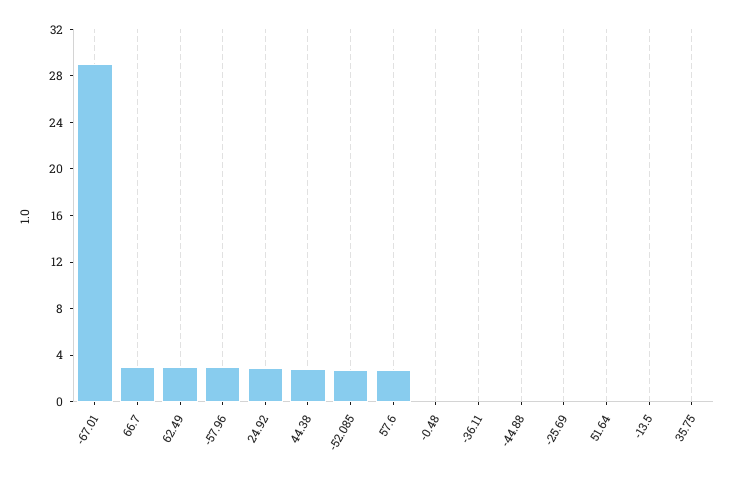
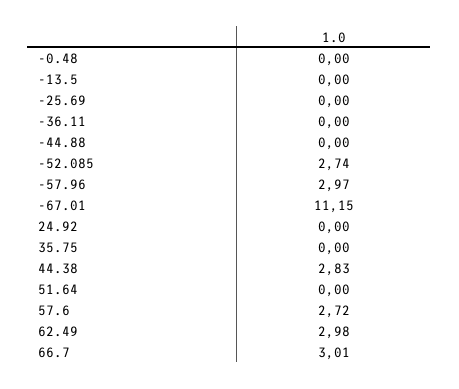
-67.01: 29 -> 11.15
24.92: 3 -> 0

